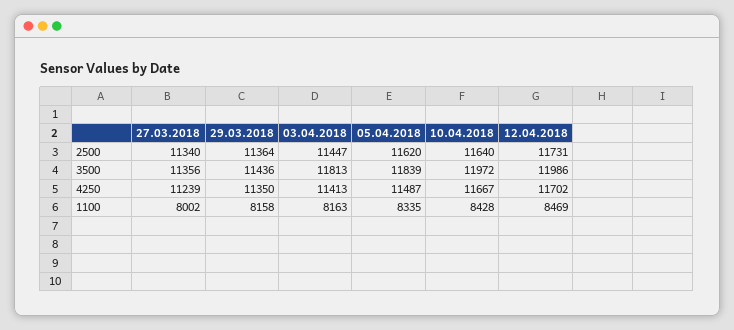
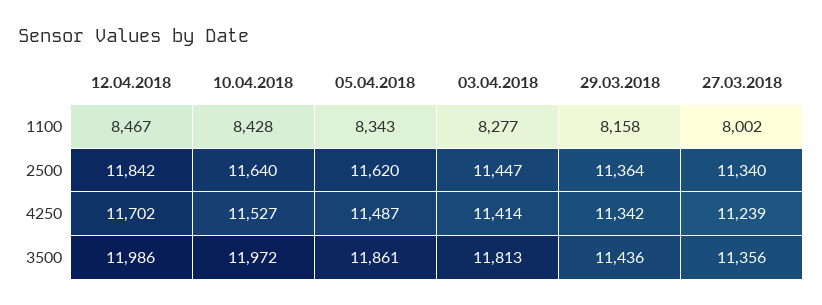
12.04.2018, 2500: 11731 -> 11842
05.04.2018, 3500: 11839 -> 11861
29.03.2018, 4250: 11350 -> 11342
03.04.2018, 4250: 11413 -> 11414
10.04.2018, 4250: 11667 -> 11527
03.04.2018, 1100: 8163 -> 8277
05.04.2018, 1100: 8335 -> 8343
12.04.2018, 1100: 8469 -> 8467

